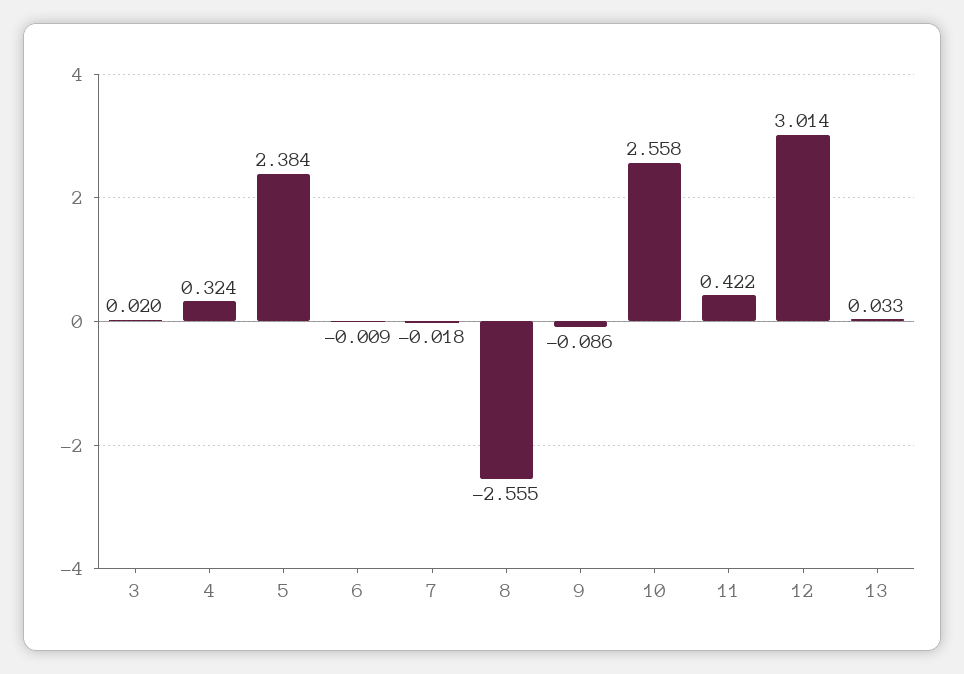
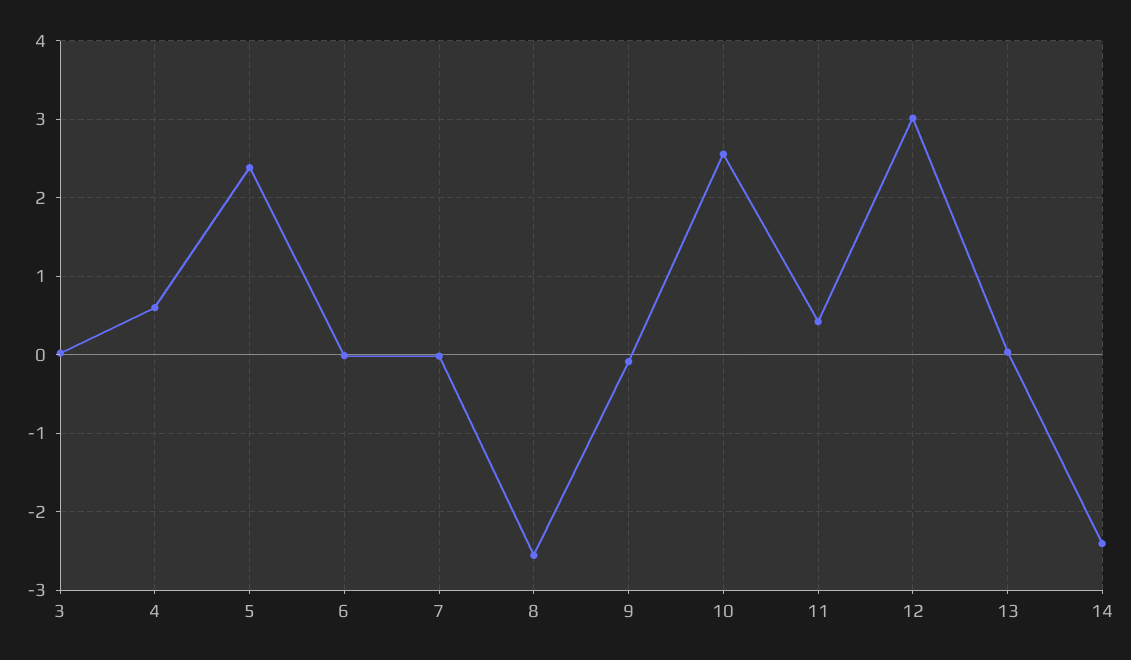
4: 0.324 -> 0.6
14: none -> -2.4

